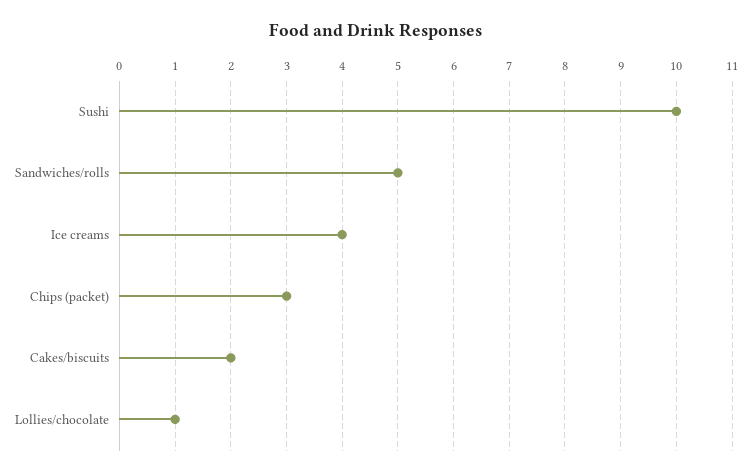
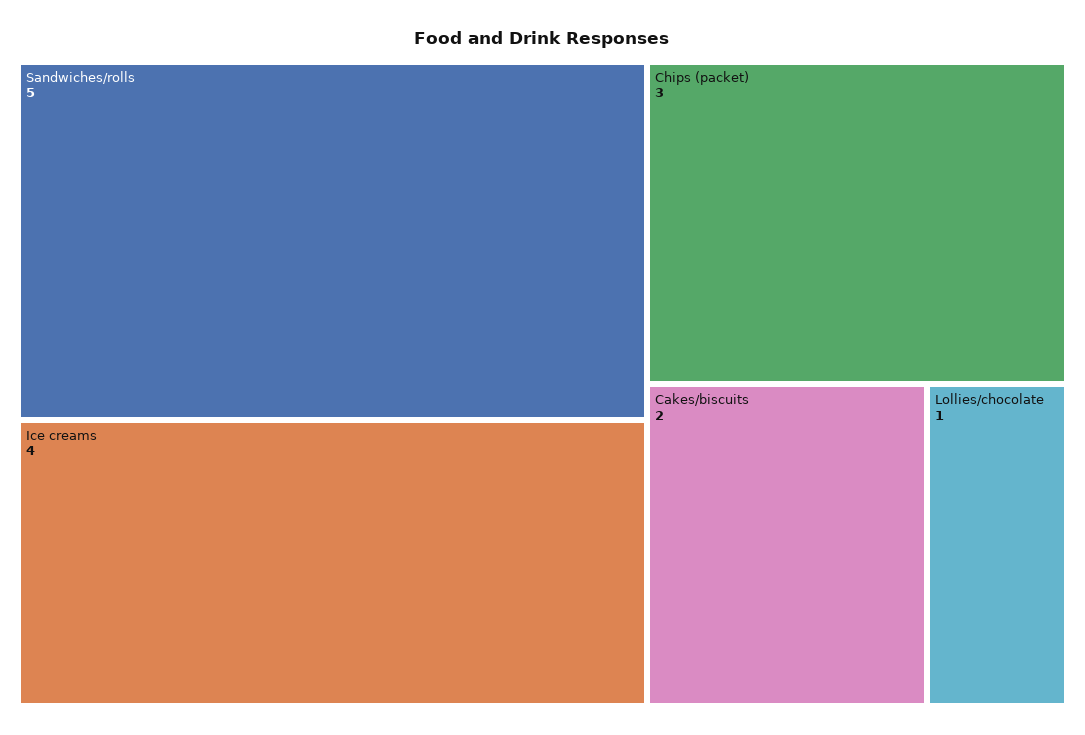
Sushi: 10 -> none

